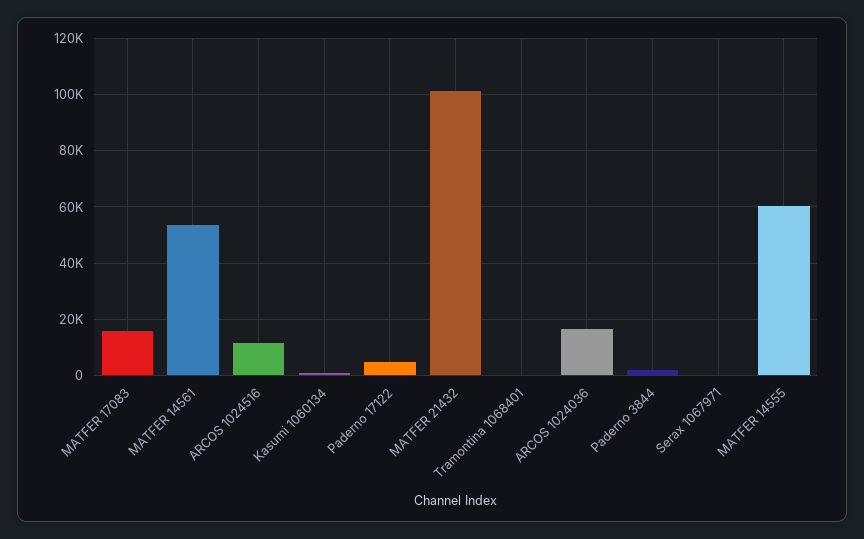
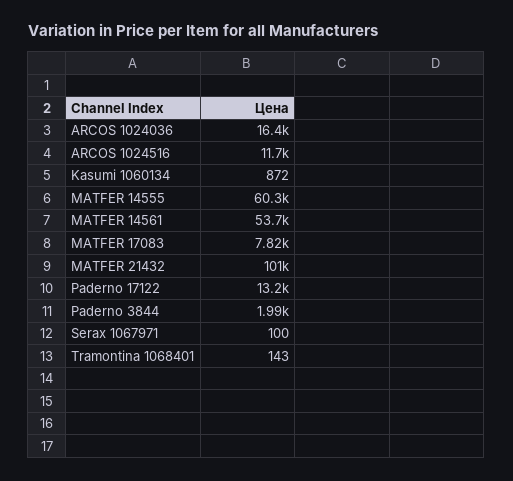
MATFER 17083: 15000 -> 7820
Paderno 17122: 5000 -> 13200

